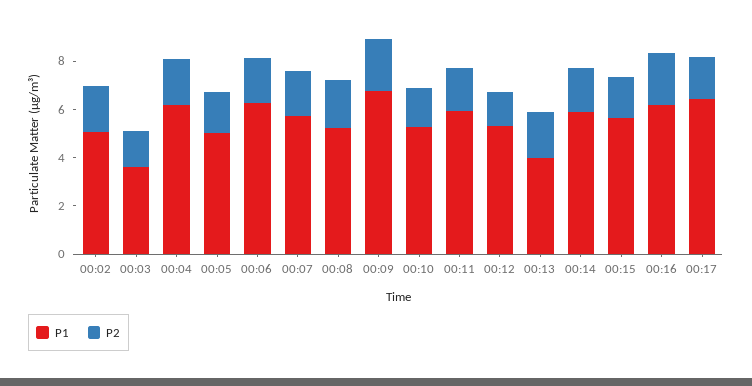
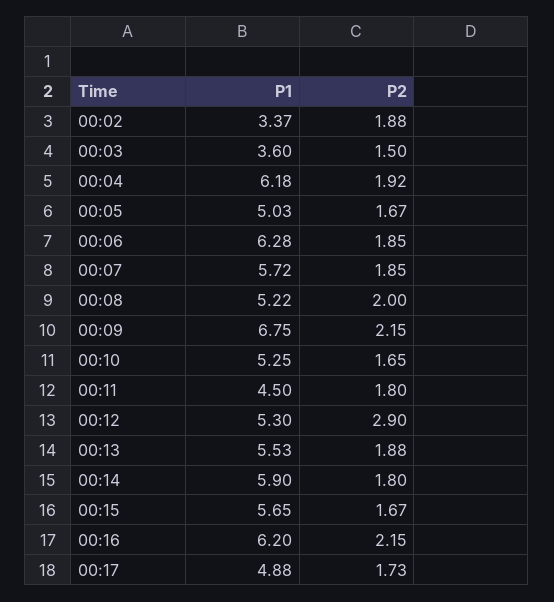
P1, 00:02: 5 -> 3.37
P1, 00:11: 6 -> 4.5
P2, 00:12: 1.5 -> 2.9
P1, 00:13: 4 -> 5.53
P1, 00:17: 6.5 -> 4.88

